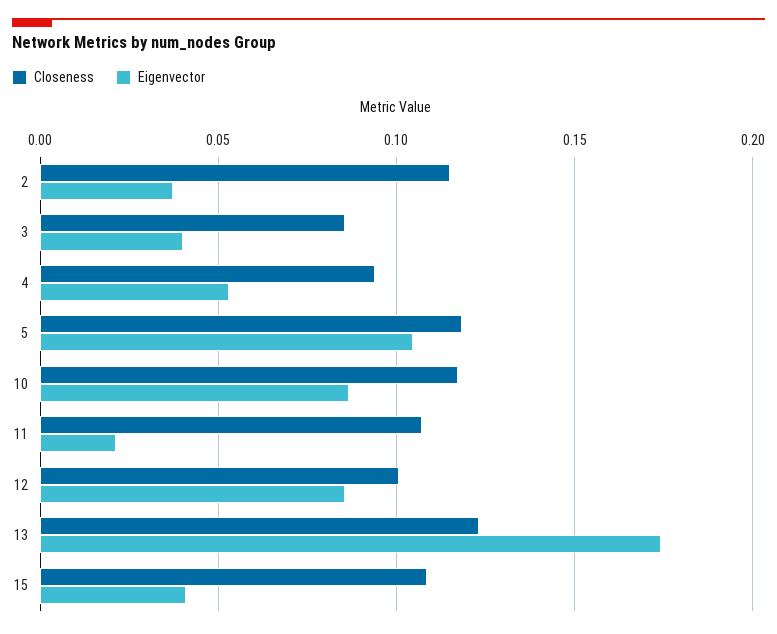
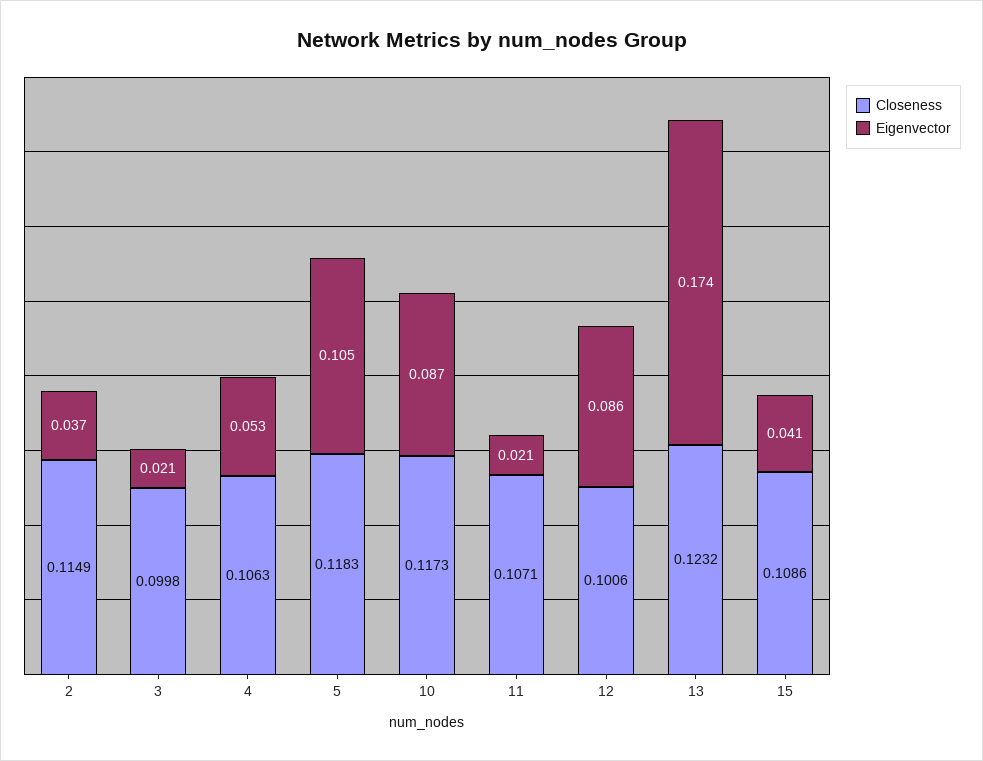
Closeness, 3: 0.085 -> 0.0998
Eigenvector, 3: 0.04 -> 0.021
Closeness, 4: 0.095 -> 0.1063

